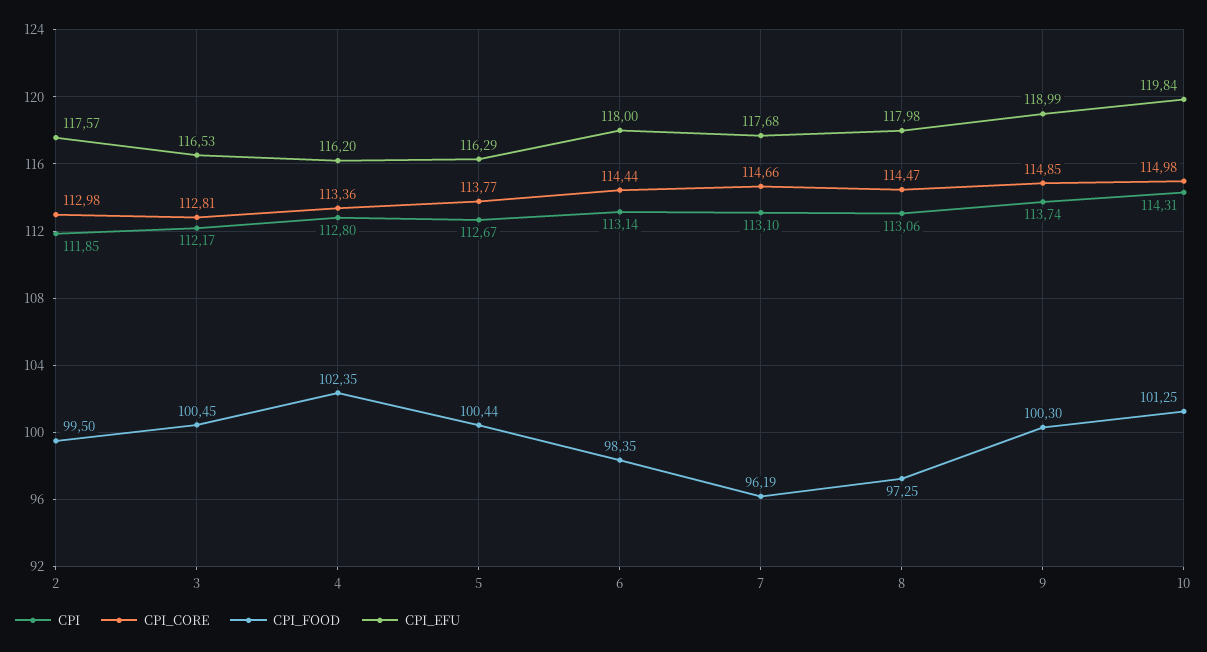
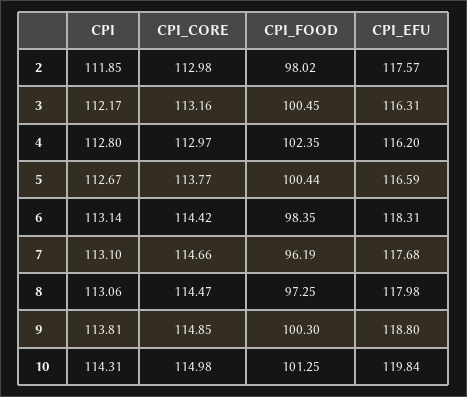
CPI_FOOD, 2: 99.5 -> 98.02
CPI_CORE, 3: 112.81 -> 113.16
CPI_EFU, 3: 116.53 -> 116.31
CPI_CORE, 4: 113.36 -> 112.97
CPI_EFU, 5: 116.29 -> 116.59
CPI_CORE, 6: 114.44 -> 114.42
CPI_EFU, 6: 118 -> 118.31
CPI, 9: 113.74 -> 113.81
CPI_EFU, 9: 118.99 -> 118.8

